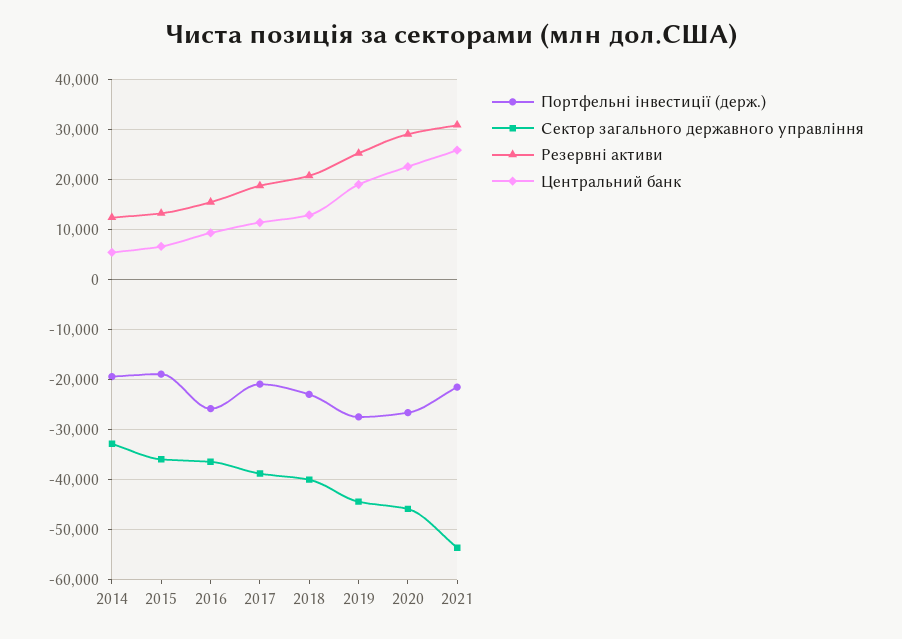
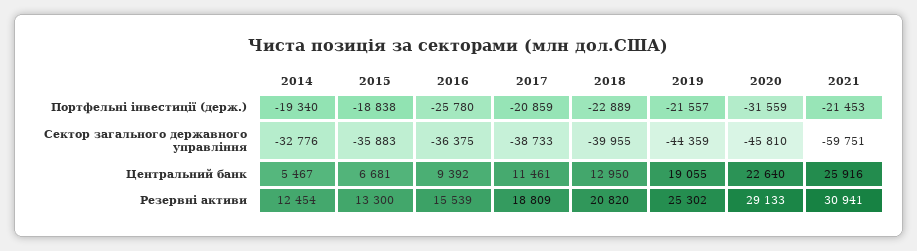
Портфельні інвестиції (держ.), 2019: -28000 -> -21557
Портфельні інвестиції (держ.), 2020: -26000 -> -31559
Сектор загального державного управління, 2021: -54000 -> -59751

